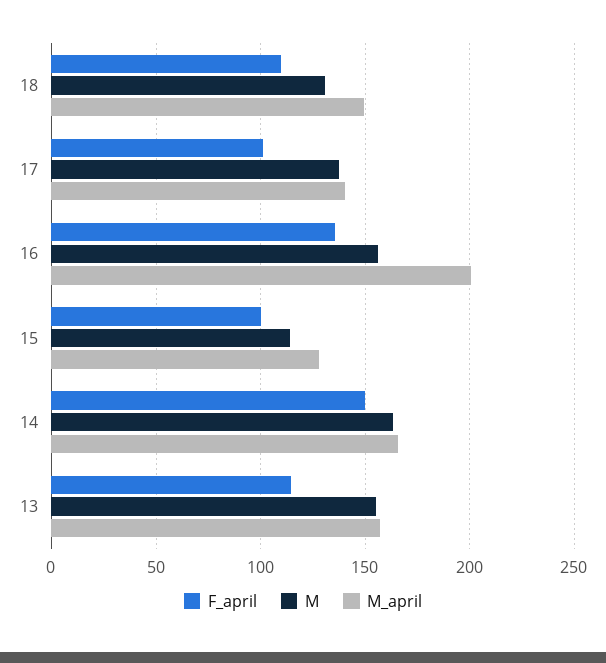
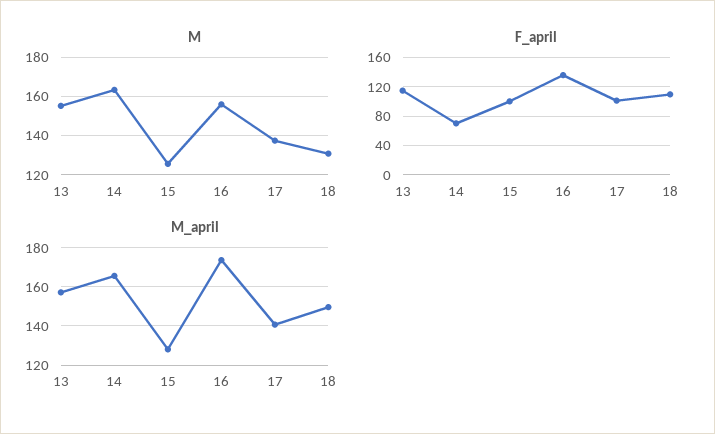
M_april, 16: 200 -> 175
M, 15: 115 -> 125
F_april, 14: 150 -> 70

